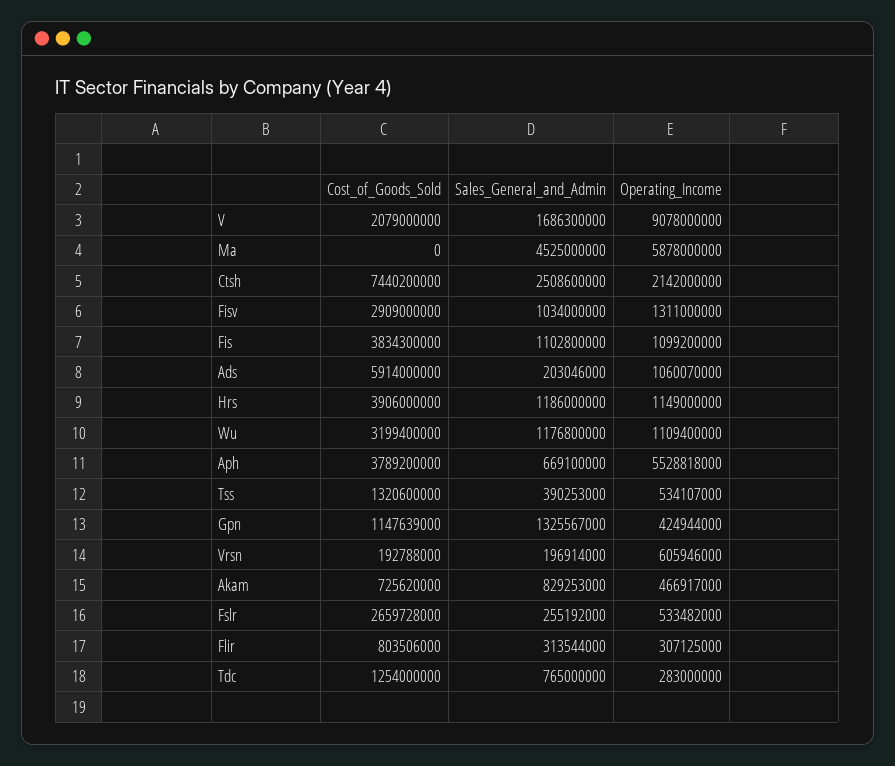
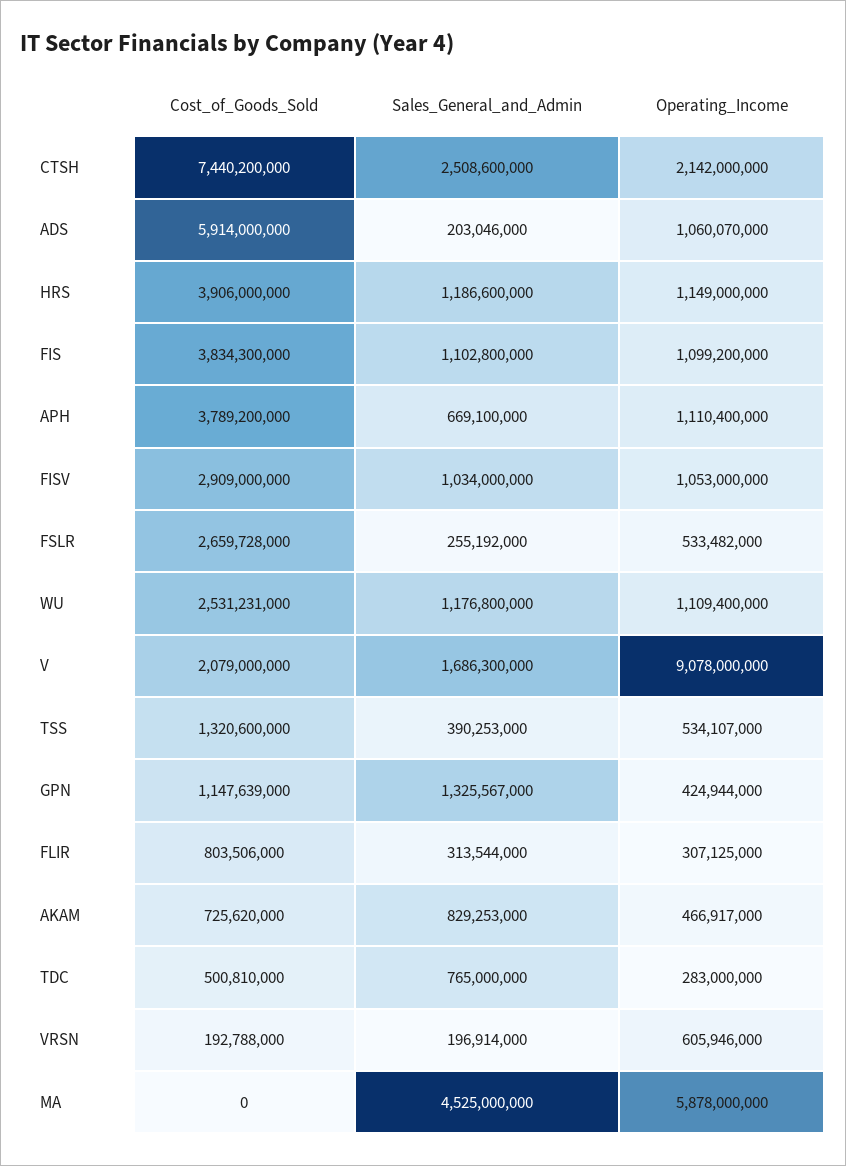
Operating_Income, Fisv: 1311000000 -> 1053000000
Sales_General_and_Admin, Hrs: 1186000000 -> 1186600000
Cost_of_Goods_Sold, Wu: 3199400000 -> 2531231000
Operating_Income, Aph: 5528818000 -> 1110400000
Cost_of_Goods_Sold, Tdc: 1254000000 -> 500810000

